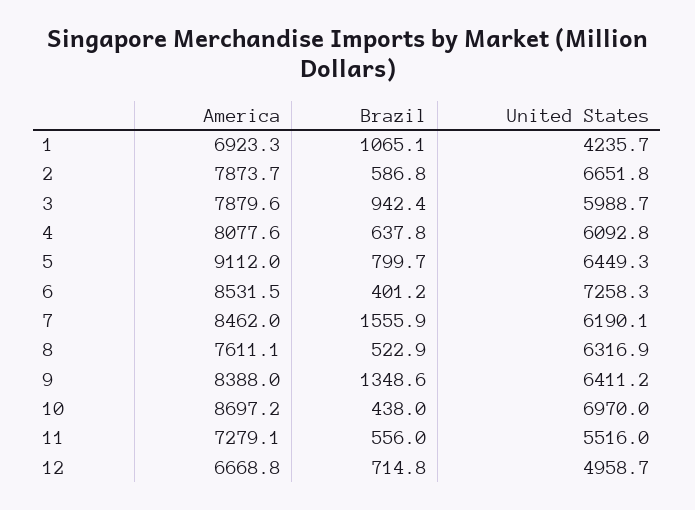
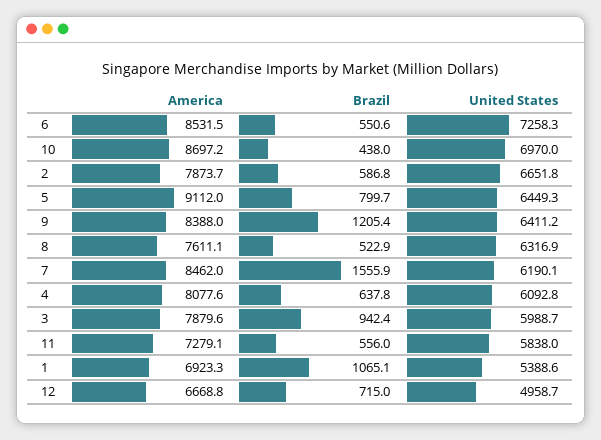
United States, 1: 4235.7 -> 5388.6
Brazil, 6: 401.2 -> 550.6
Brazil, 9: 1348.6 -> 1205.4
United States, 11: 5516 -> 5838
Brazil, 12: 714.8 -> 715

